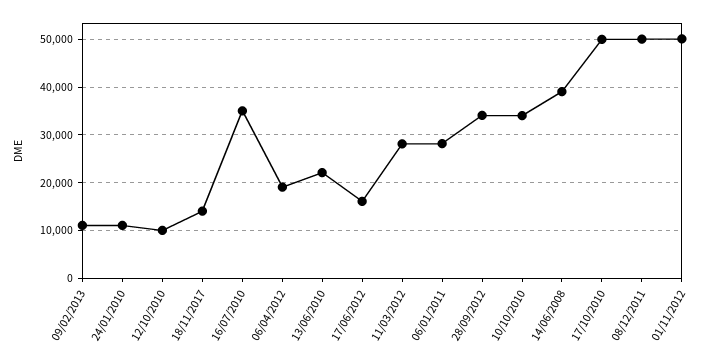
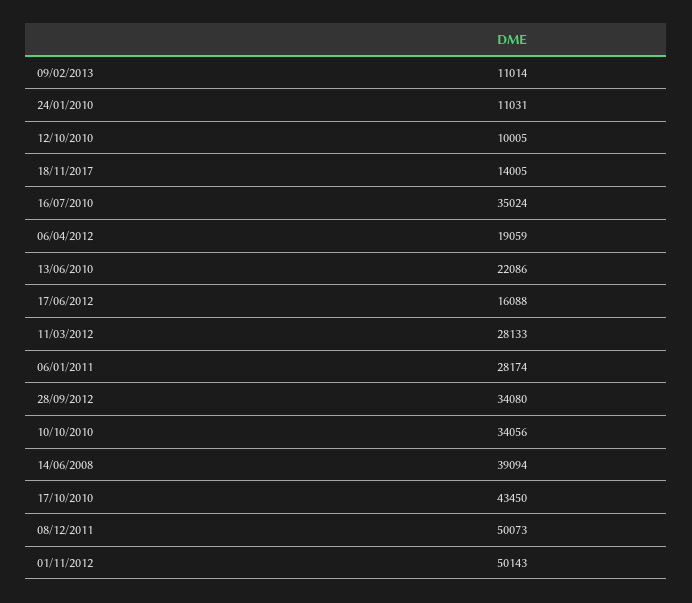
17/10/2010: 50000 -> 43450

